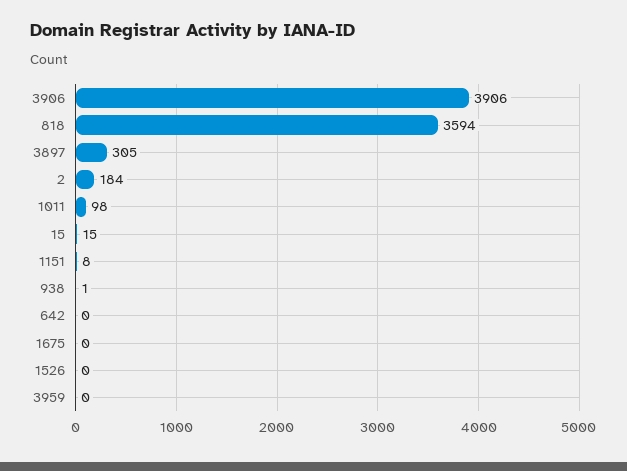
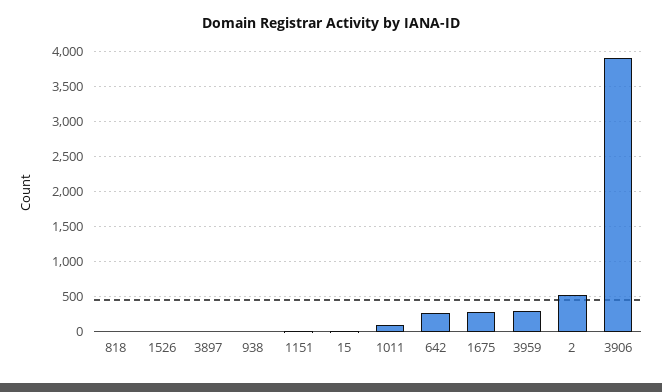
818: 3594 -> 0
3897: 305 -> 0
2: 184 -> 500
642: 0 -> 300
1675: 0 -> 300
3959: 0 -> 300

